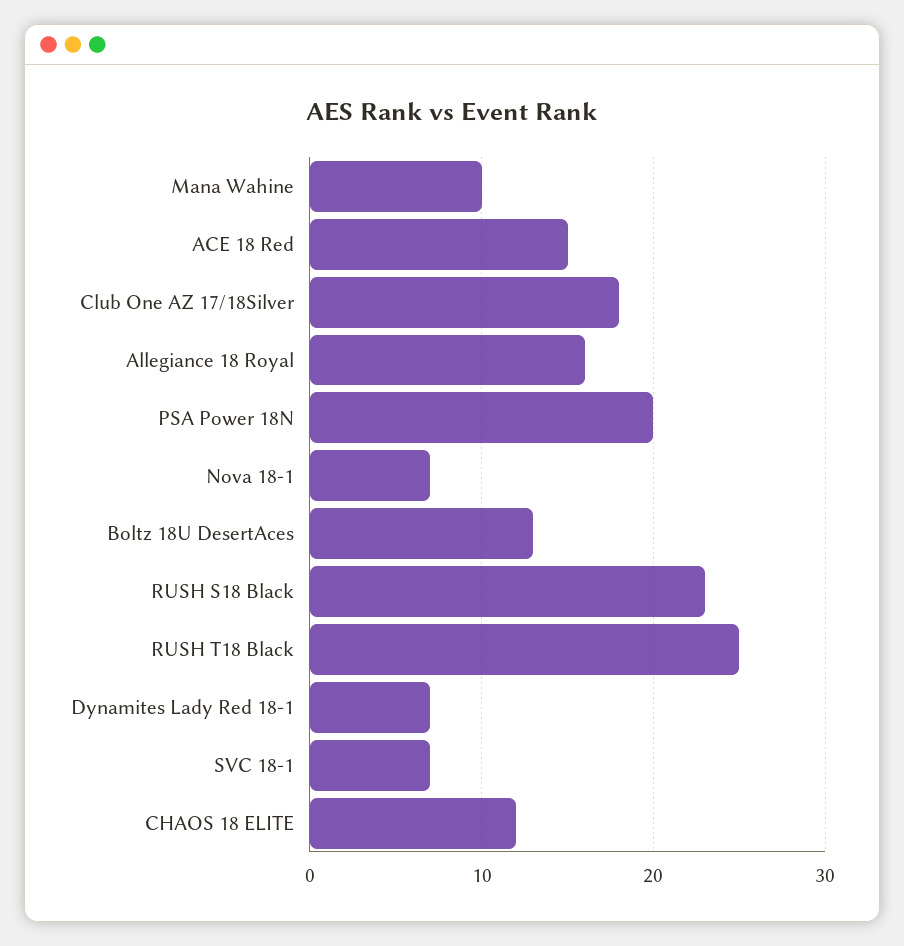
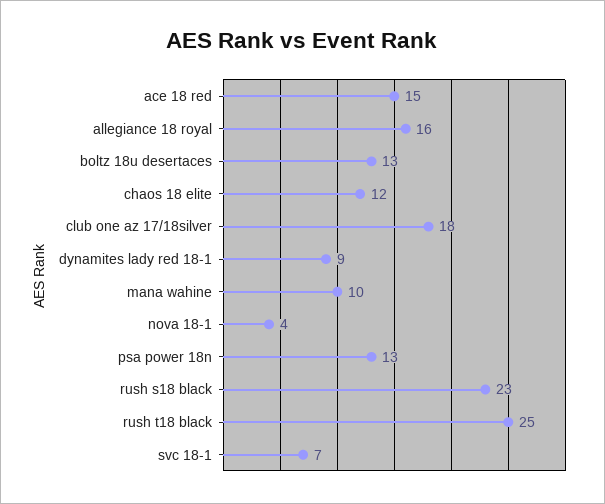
PSA Power 18N: 20 -> 13
Nova 18-1: 7 -> 4
Dynamites Lady Red 18-1: 7 -> 9

